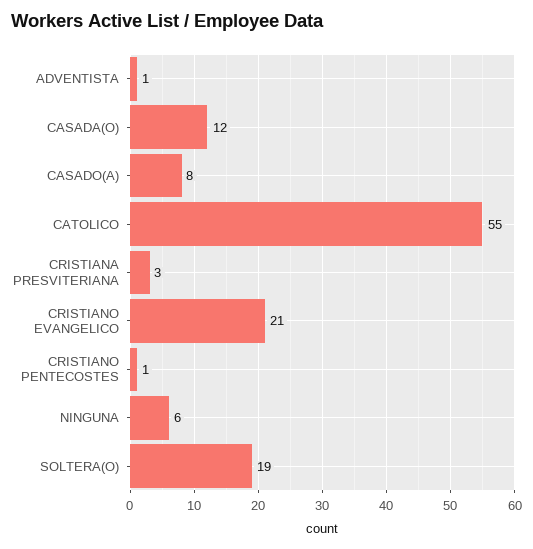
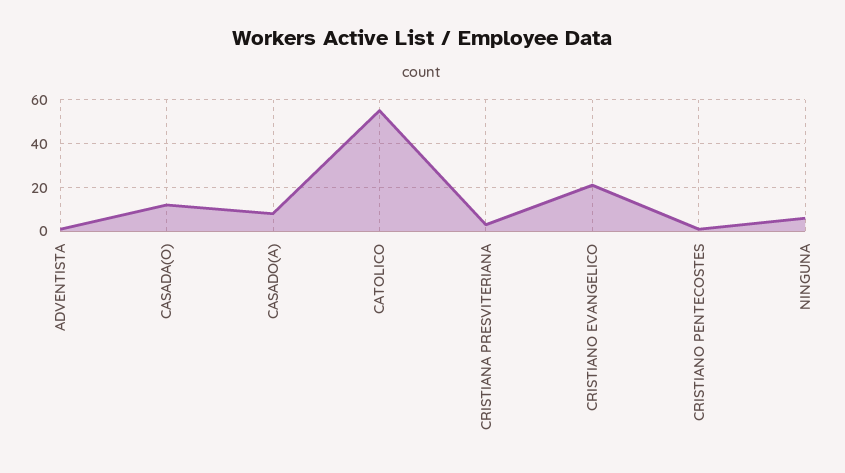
SOLTERA(O): 19 -> none

